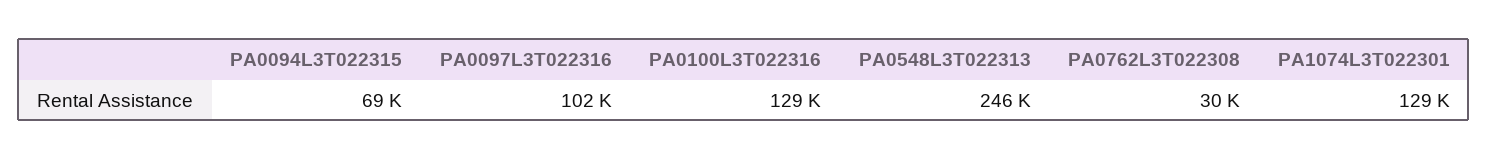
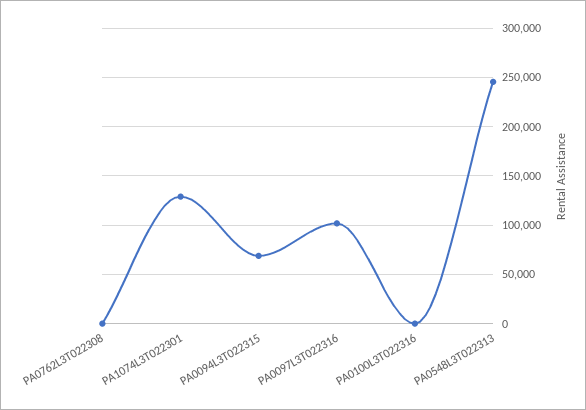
PA0100L3T022316: 129000 -> 0
PA0762L3T022308: 30000 -> 0

